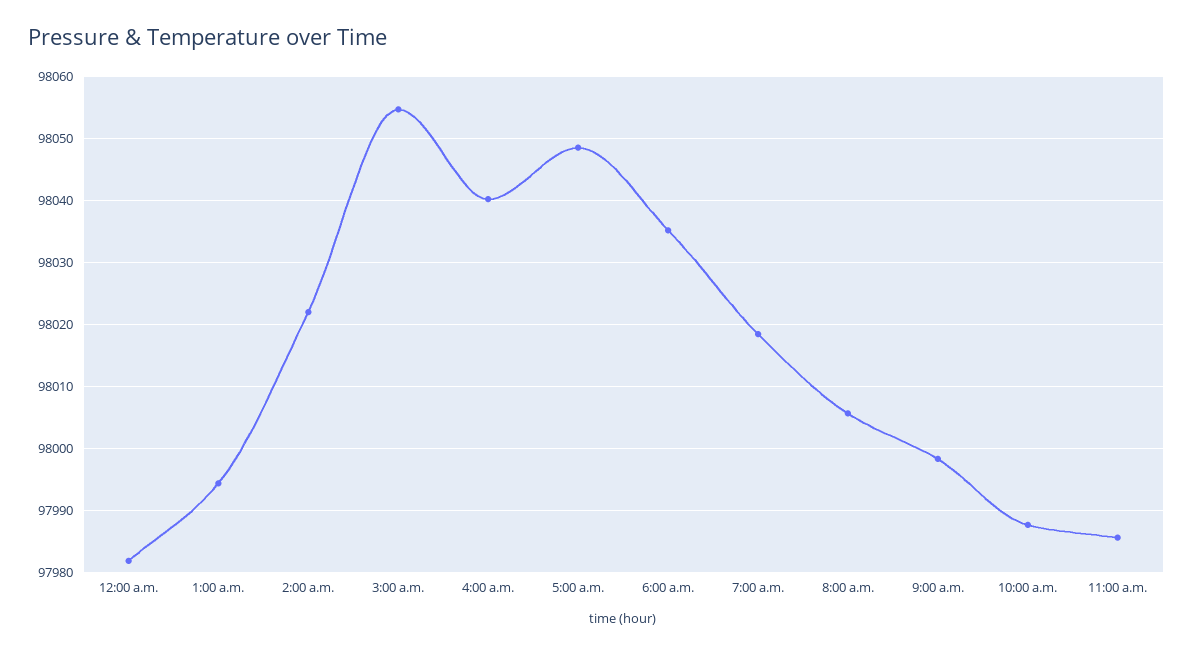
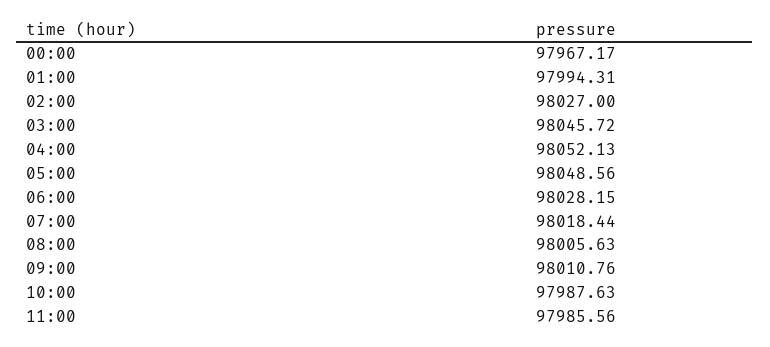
12:00 a.m.: 97982 -> 97967.17
2:00 a.m.: 98022 -> 98027
3:00 a.m.: 98055 -> 98045.72
4:00 a.m.: 98040 -> 98052.13
6:00 a.m.: 98035 -> 98028.15
9:00 a.m.: 97998 -> 98010.76

